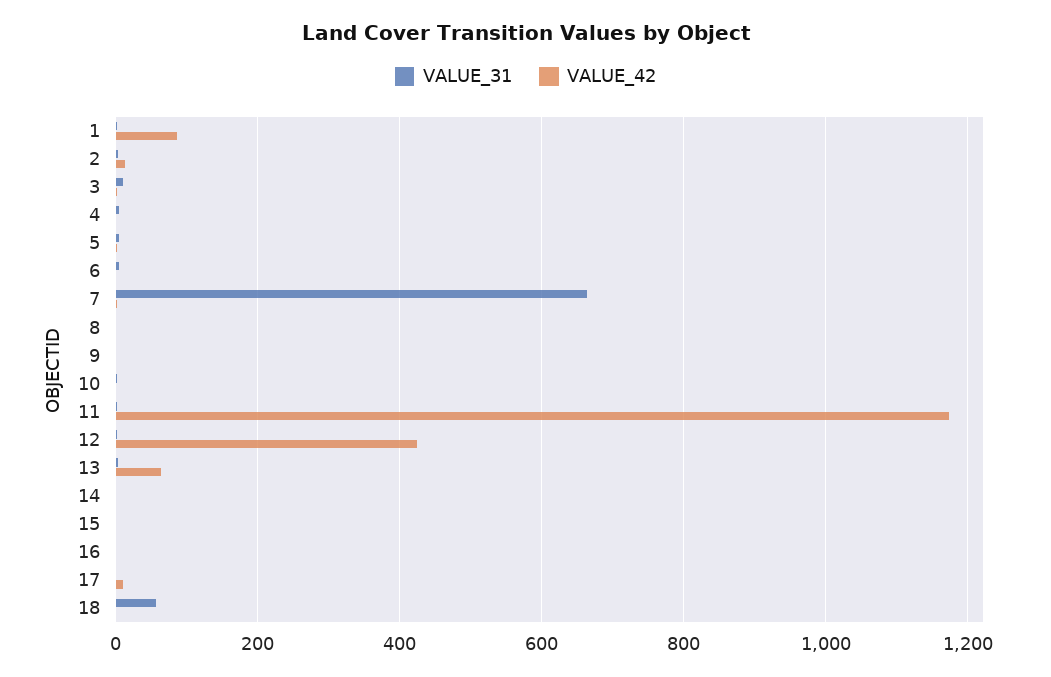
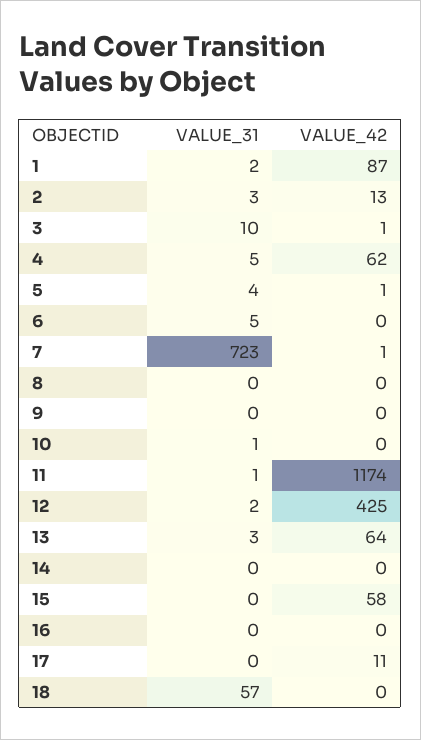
VALUE_42, 4: 0 -> 62
VALUE_31, 7: 660 -> 723
VALUE_42, 15: 0 -> 58

